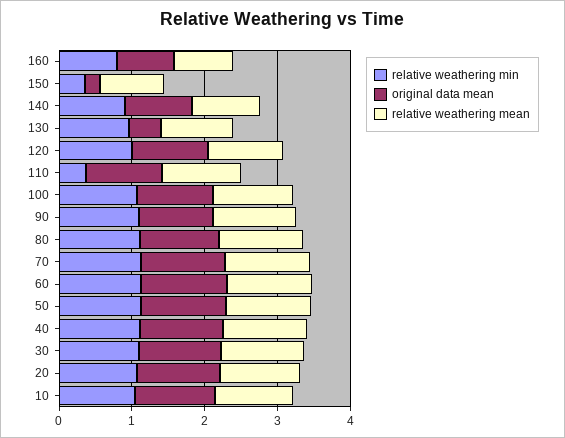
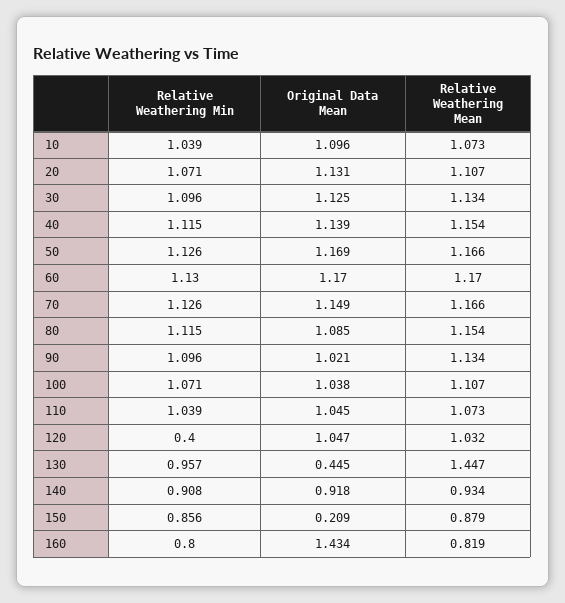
original data mean, 160: 0.8 -> 1.434
relative weathering min, 150: 0.4 -> 0.856
relative weathering mean, 130: 1 -> 1.447
relative weathering min, 120: 1 -> 0.4
relative weathering min, 110: 0.4 -> 1.039

